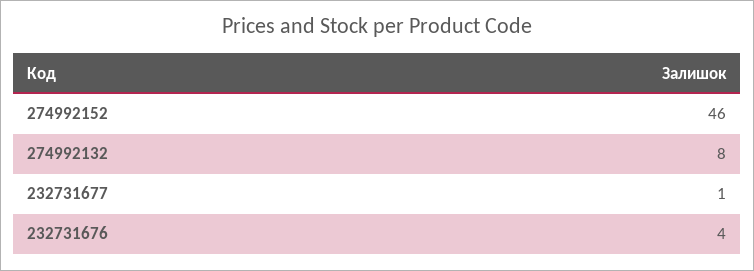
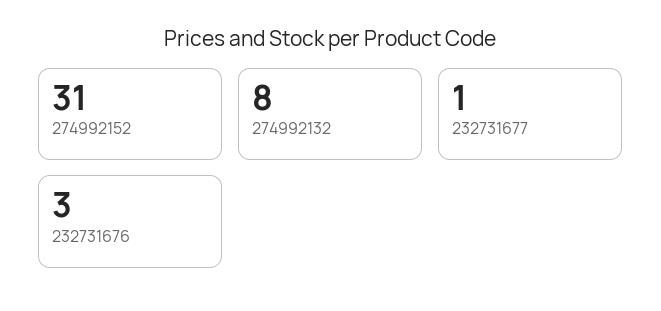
274992152: 46 -> 31
232731676: 4 -> 3

